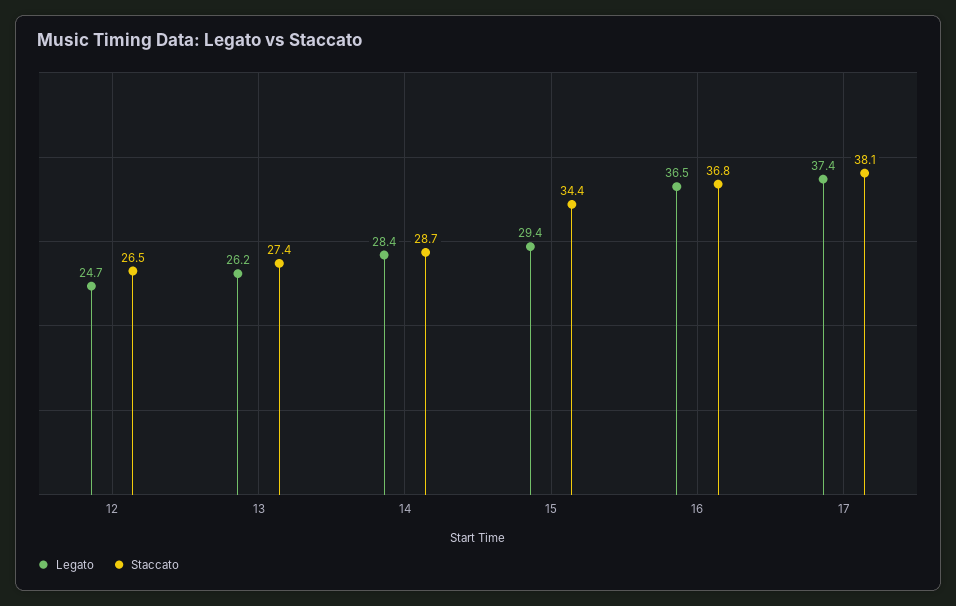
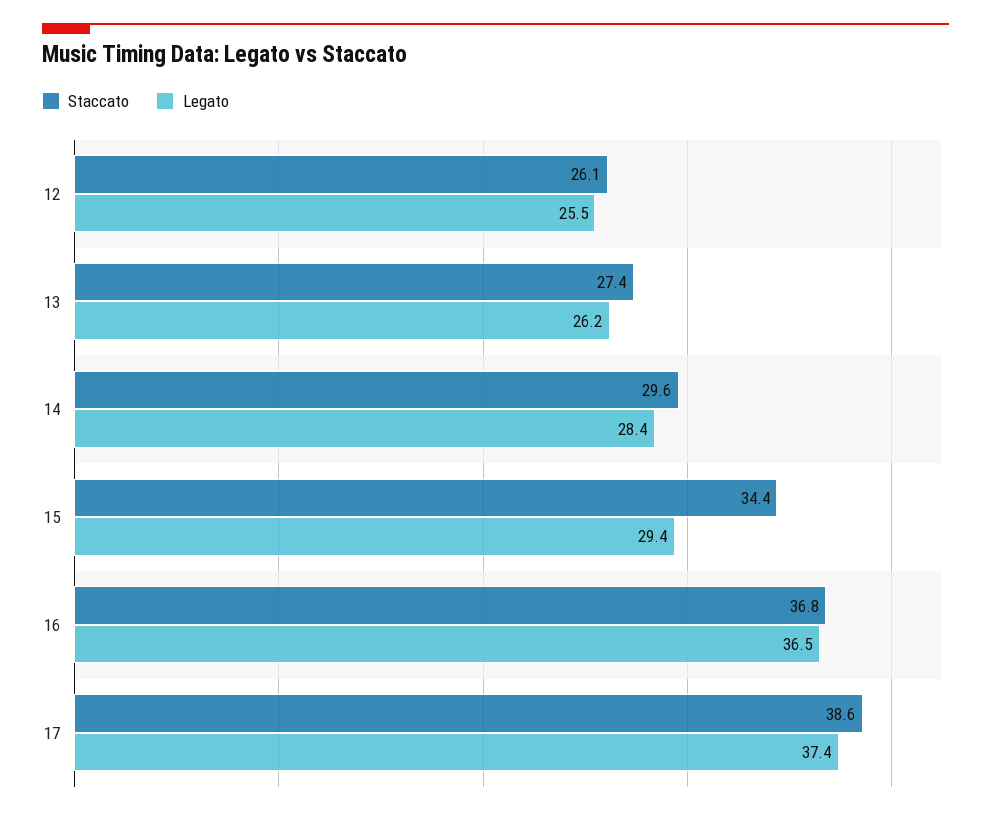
Legato, 12: 24.7 -> 25.5
Staccato, 12: 26.5 -> 26.1
Staccato, 14: 28.7 -> 29.6
Staccato, 17: 38.1 -> 38.6

